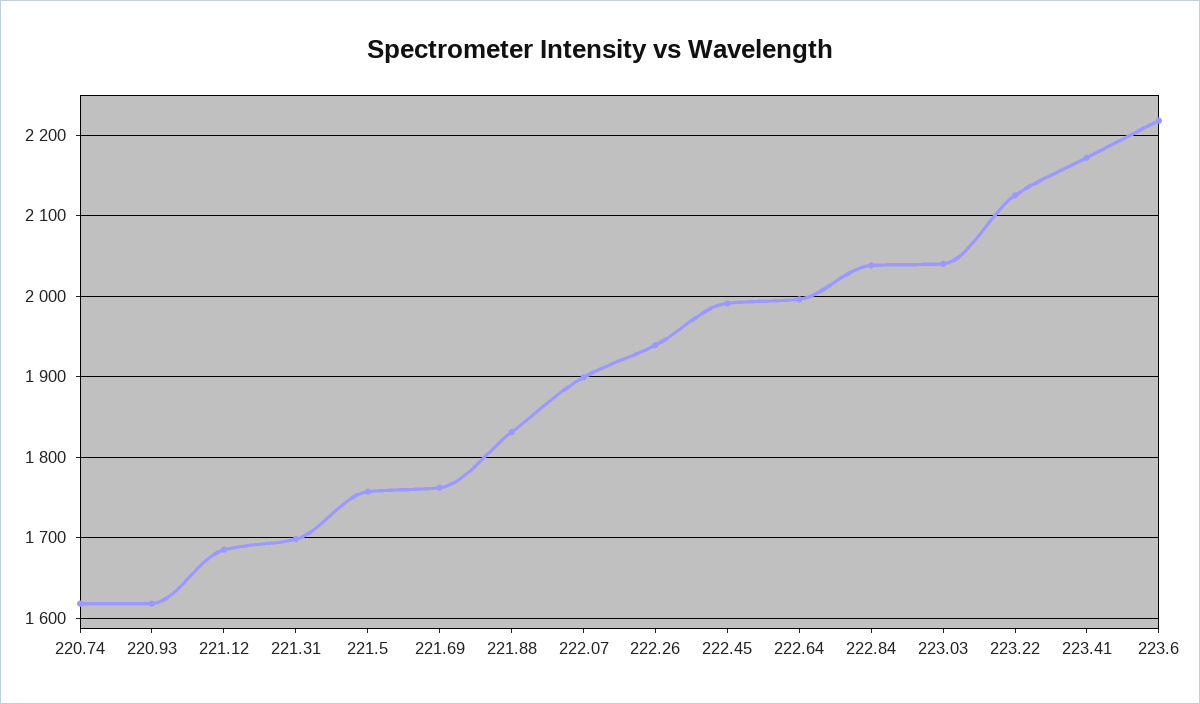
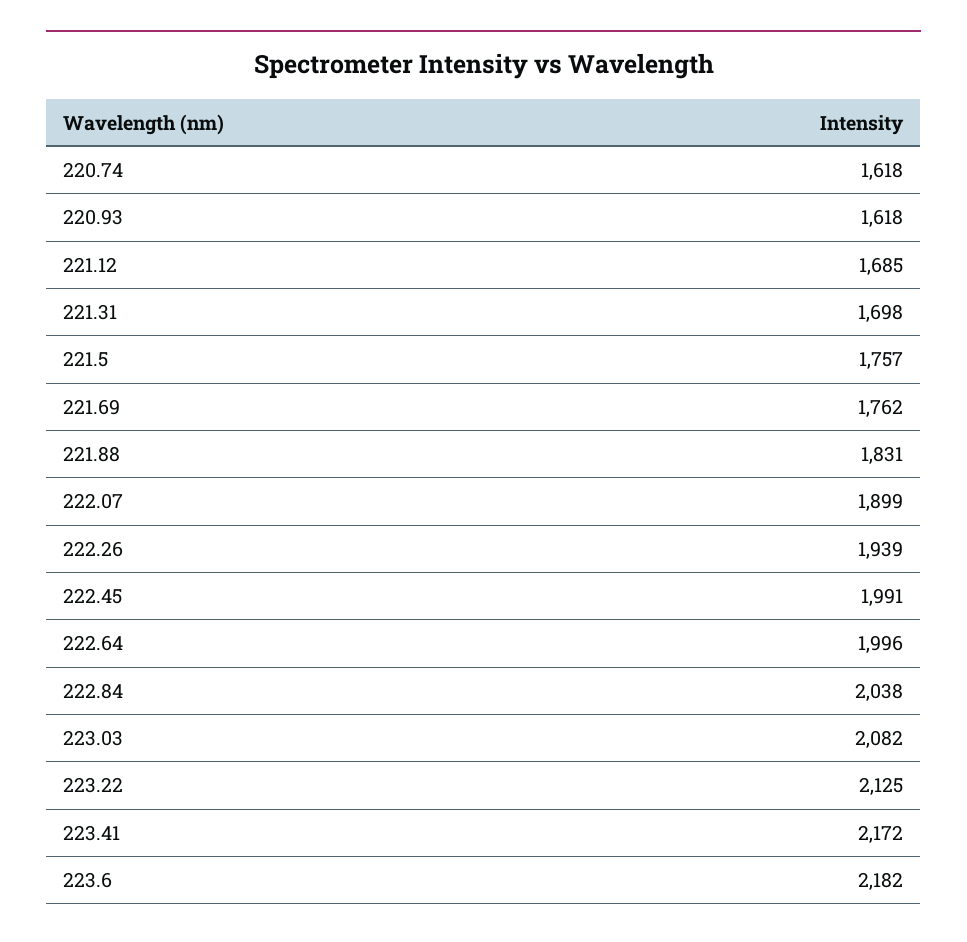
223.03: 2040 -> 2082
223.6: 2220 -> 2182

